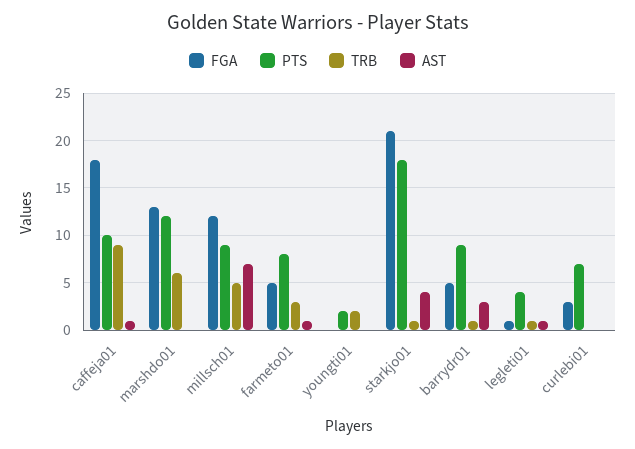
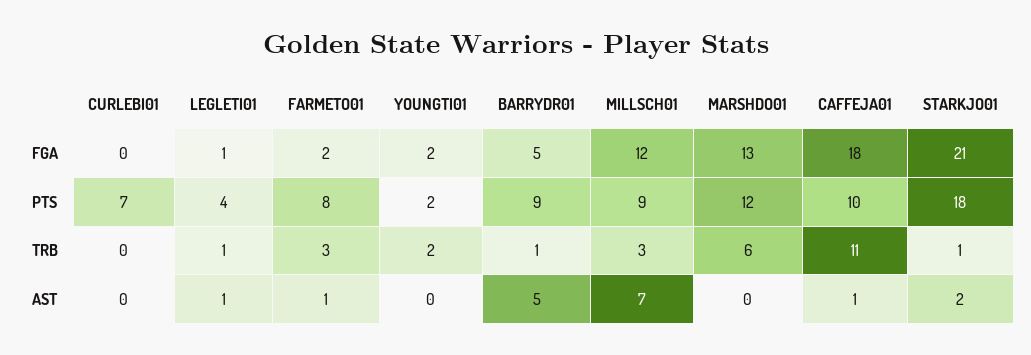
TRB, caffeja01: 9 -> 11
TRB, millsch01: 5 -> 3
FGA, farmeto01: 5 -> 2
FGA, youngti01: 0 -> 2
AST, starkjo01: 4 -> 2
AST, barrydr01: 3 -> 5
FGA, curlebi01: 3 -> 0

